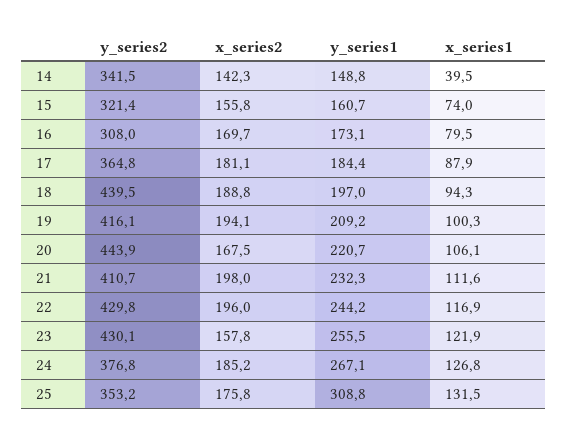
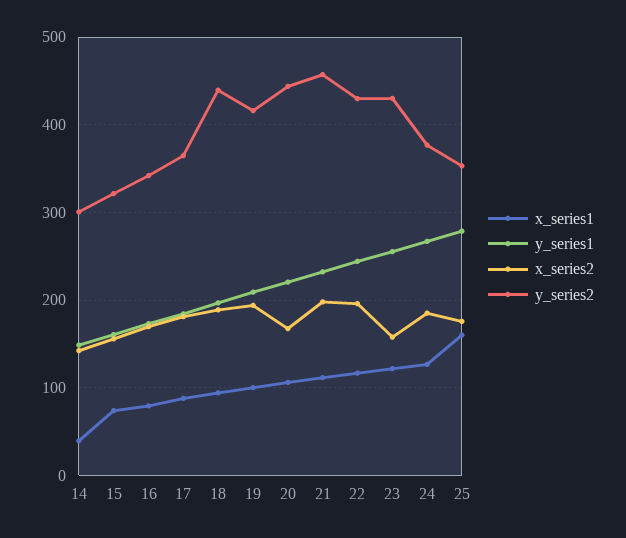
y_series2, 14: 341.5 -> 300
y_series2, 16: 308 -> 340
y_series2, 21: 410.7 -> 460
y_series1, 25: 308.8 -> 280
x_series1, 25: 131.5 -> 160

